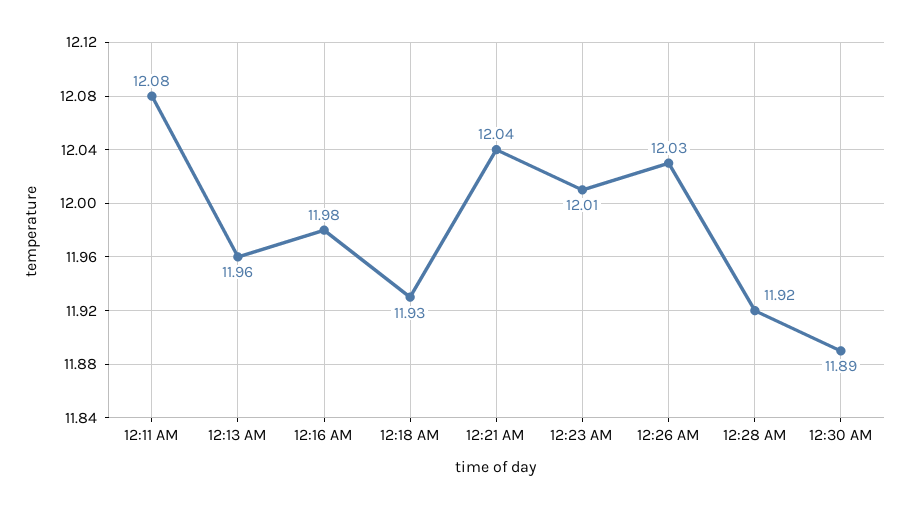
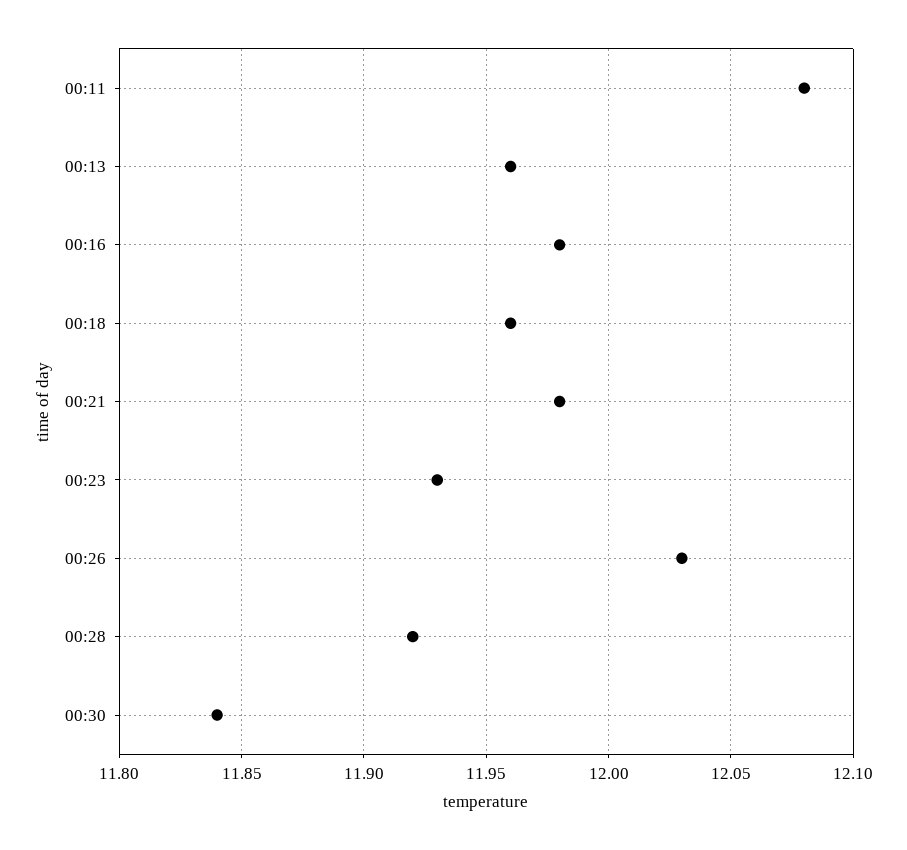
12:18 AM: 11.93 -> 11.96
12:21 AM: 12.04 -> 11.98
12:23 AM: 12.01 -> 11.93
12:30 AM: 11.89 -> 11.84

